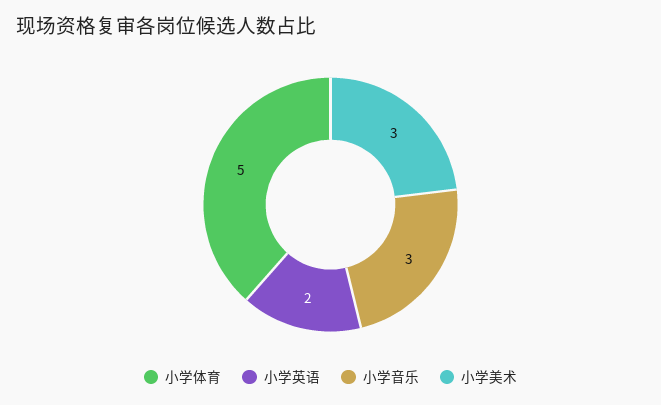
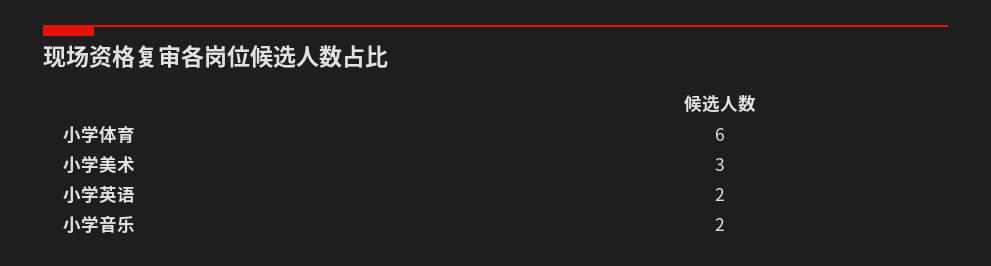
小学体育: 5 -> 6
小学音乐: 3 -> 2

